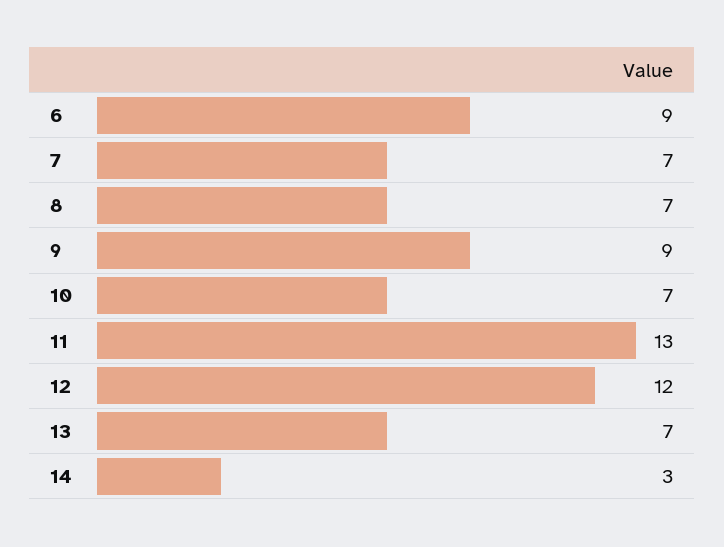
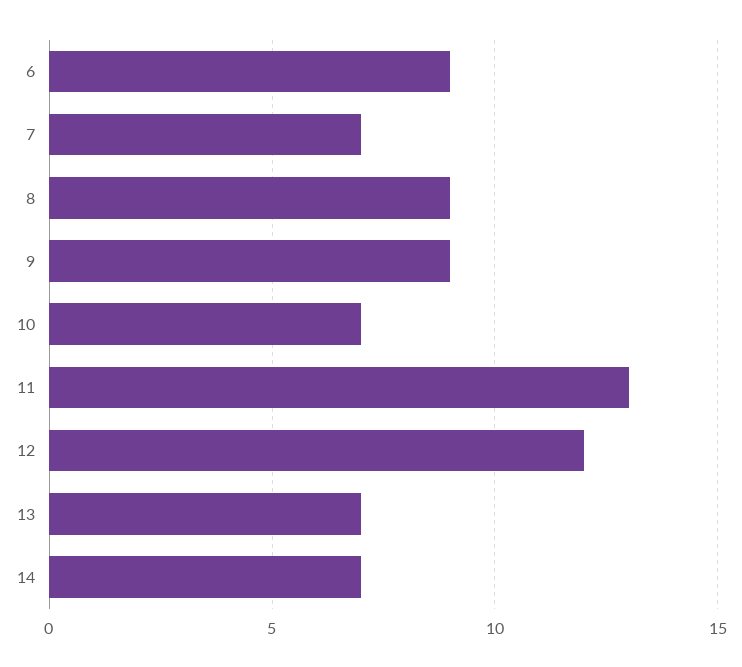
8: 7 -> 9
14: 3 -> 7

